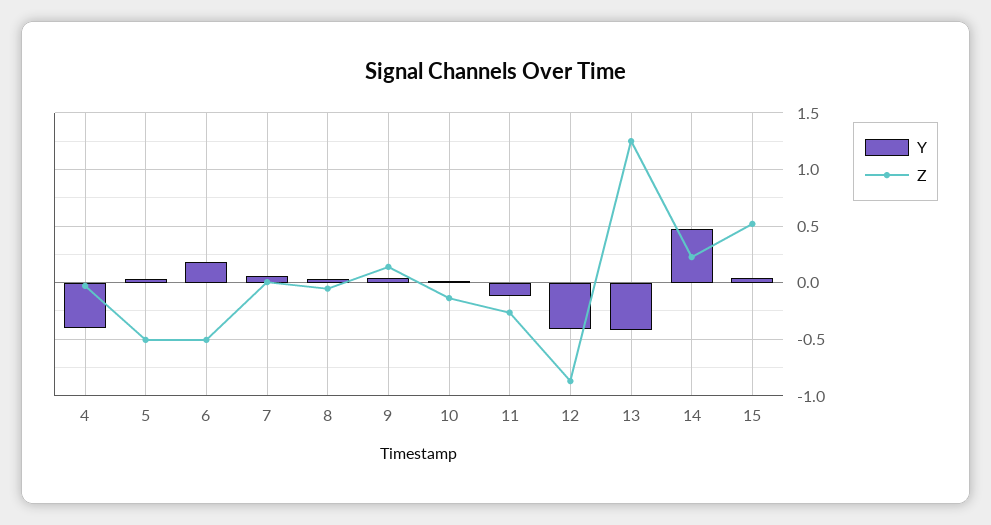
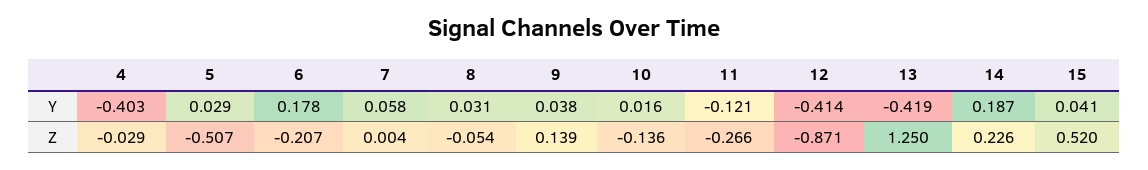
Z, 6: -0.5 -> -0.207
Y, 14: 0.5 -> 0.187

